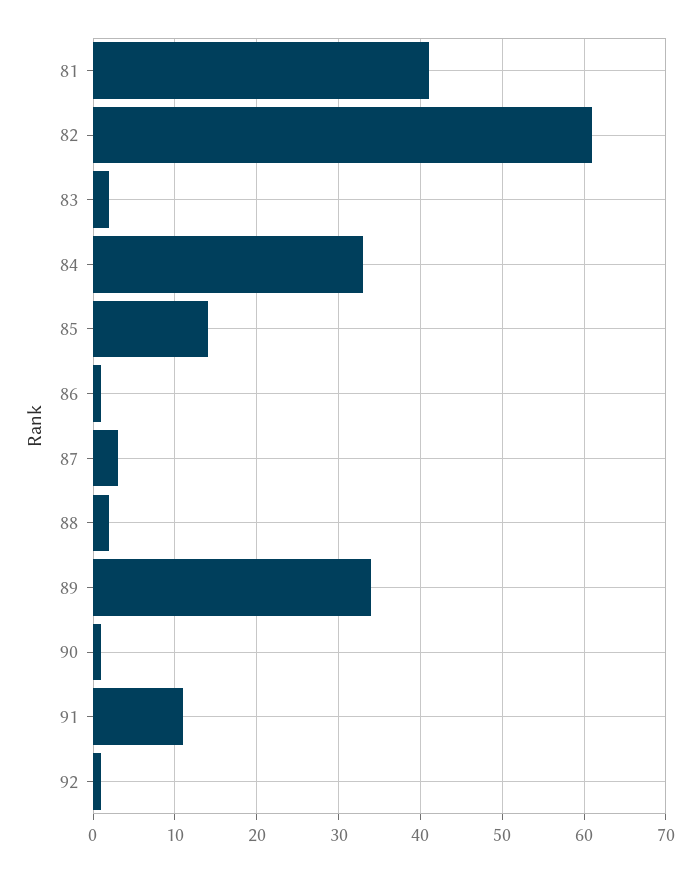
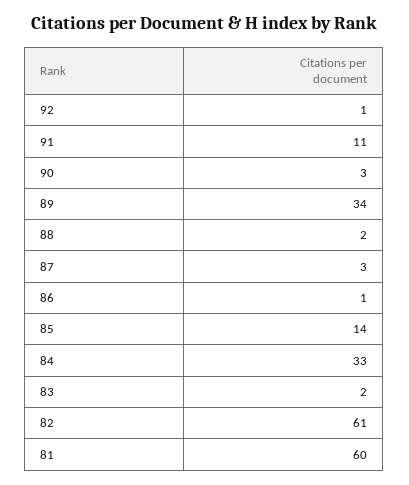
81: 41 -> 60
90: 1 -> 3

